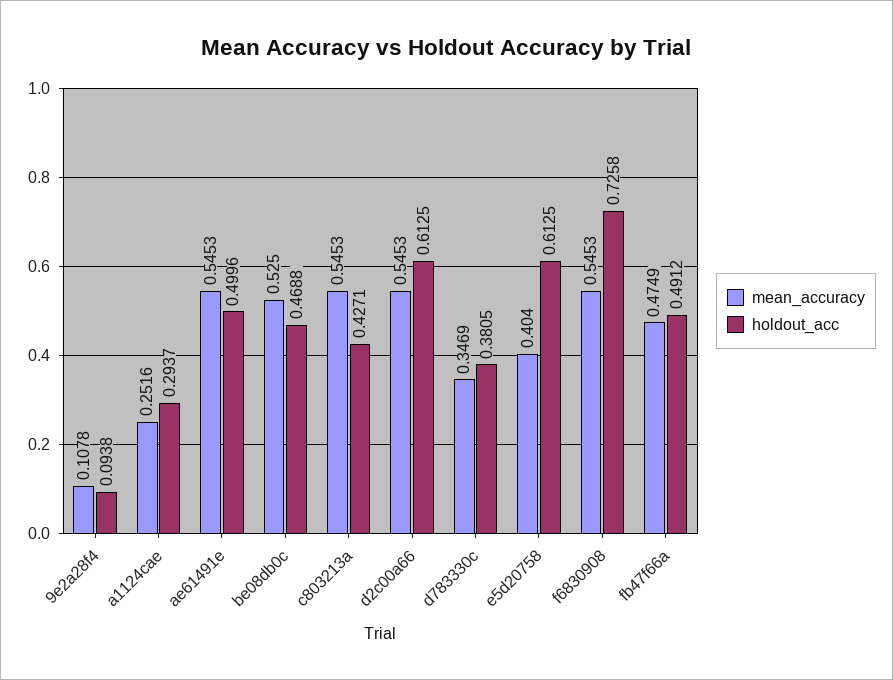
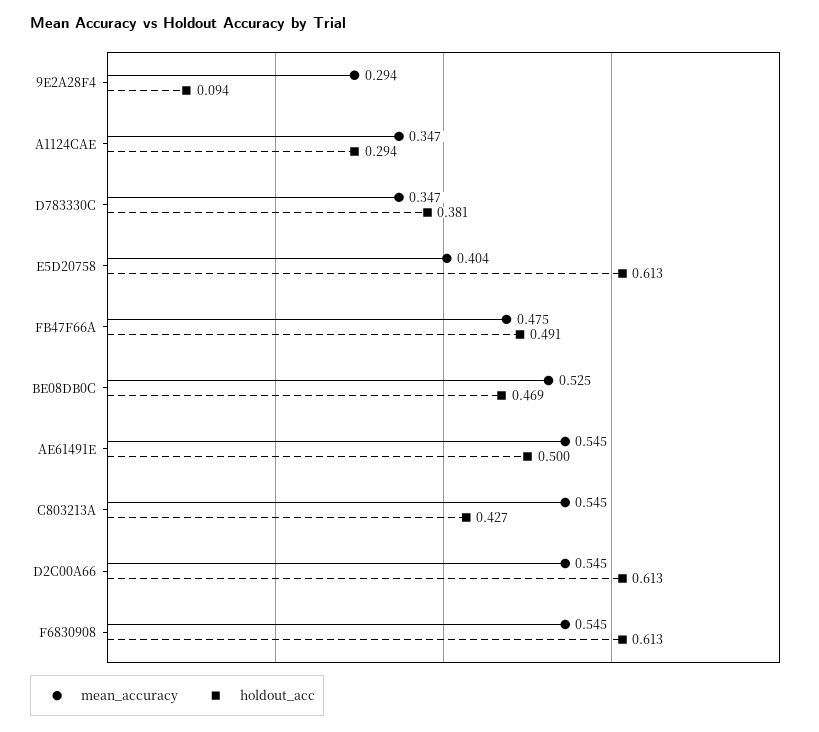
mean_accuracy, 9e2a28f4: 0.1078 -> 0.294
mean_accuracy, a1124cae: 0.2516 -> 0.347
holdout_acc, f6830908: 0.7258 -> 0.613

